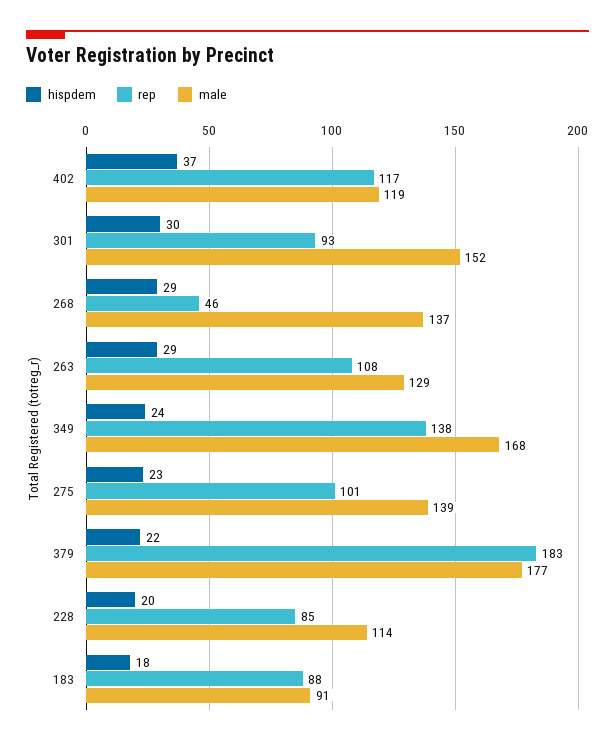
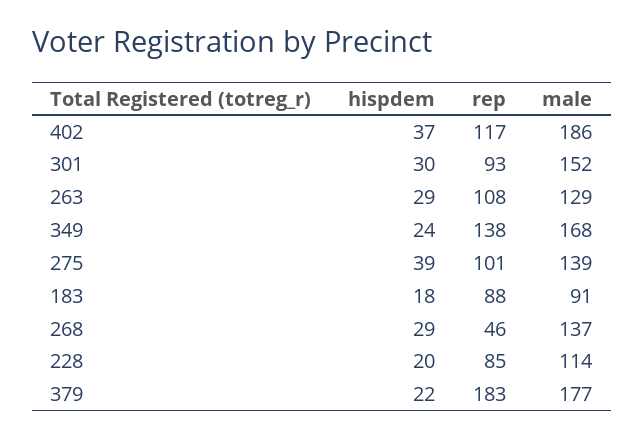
male, 402: 119 -> 186
hispdem, 275: 23 -> 39

